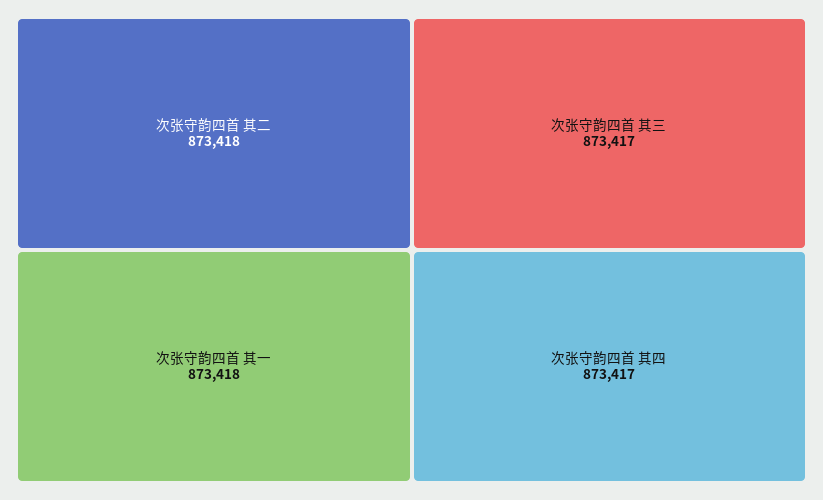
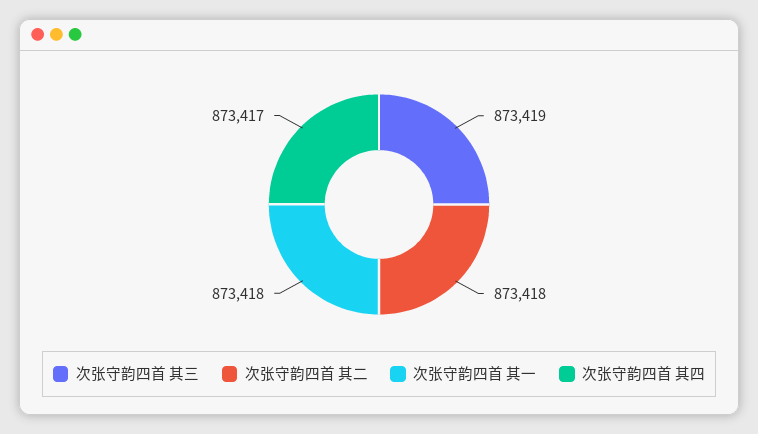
次张守韵四首 其三: 873417 -> 873419

